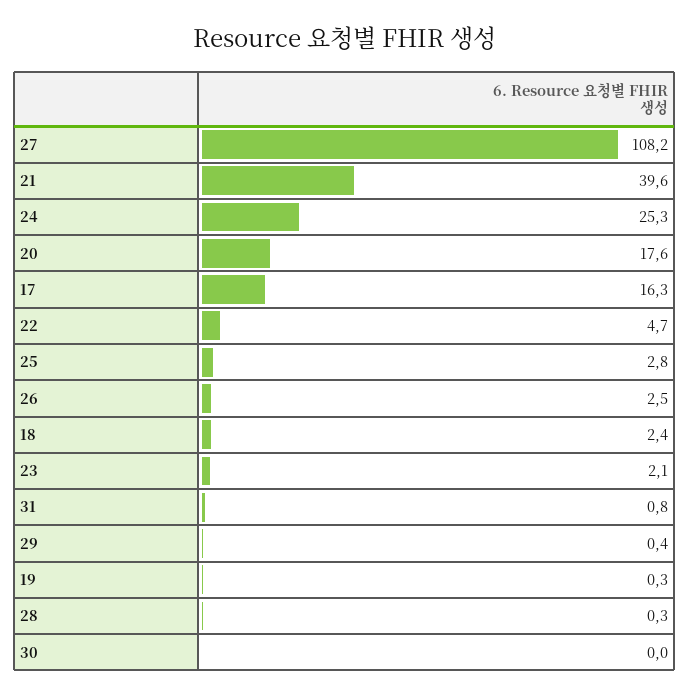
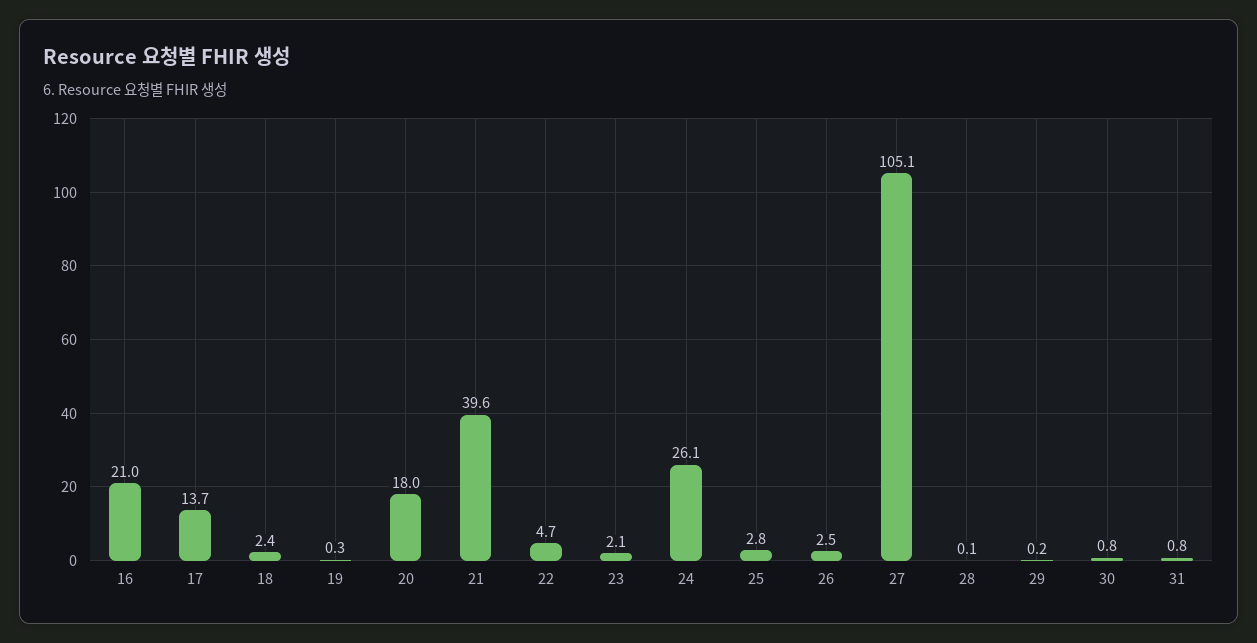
27: 108.2 -> 105.1
24: 25.3 -> 26.1
20: 17.6 -> 18
17: 16.3 -> 13.7
29: 0.4 -> 0.2
28: 0.3 -> 0.1
30: 0 -> 0.8
16: none -> 21

